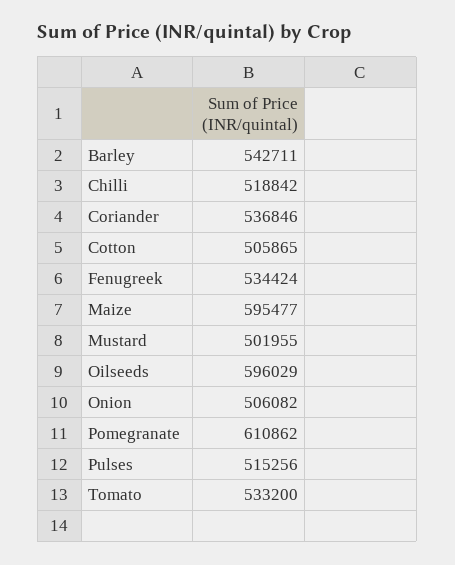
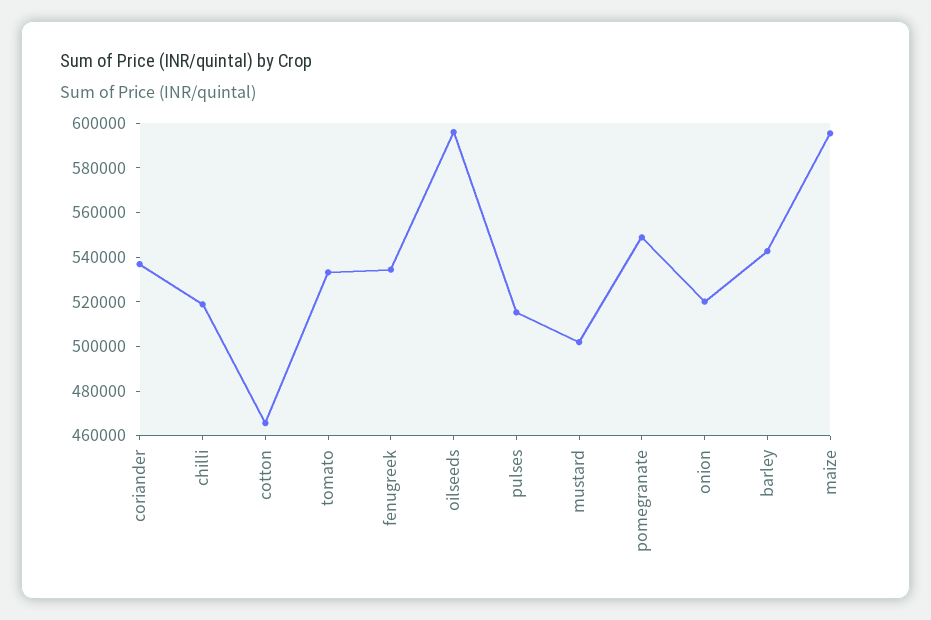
Cotton: 505865 -> 465000
Onion: 506082 -> 520000
Pomegranate: 610862 -> 550000

